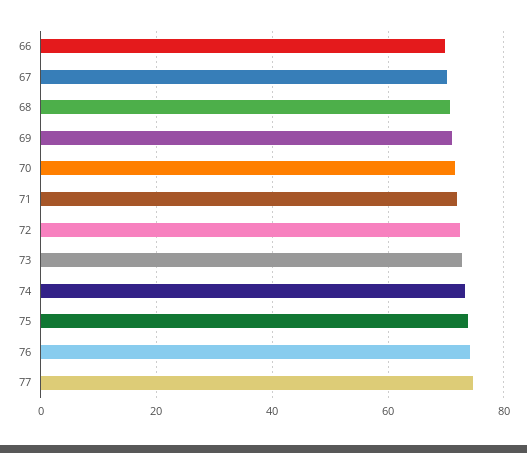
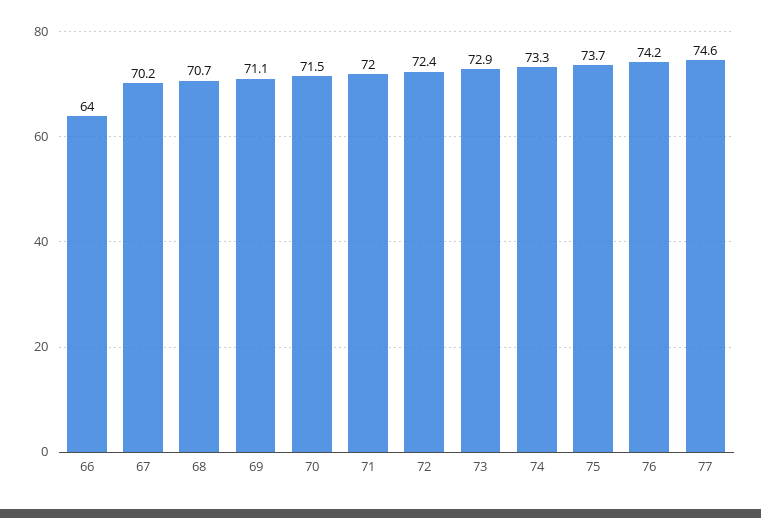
66: 70 -> 64

